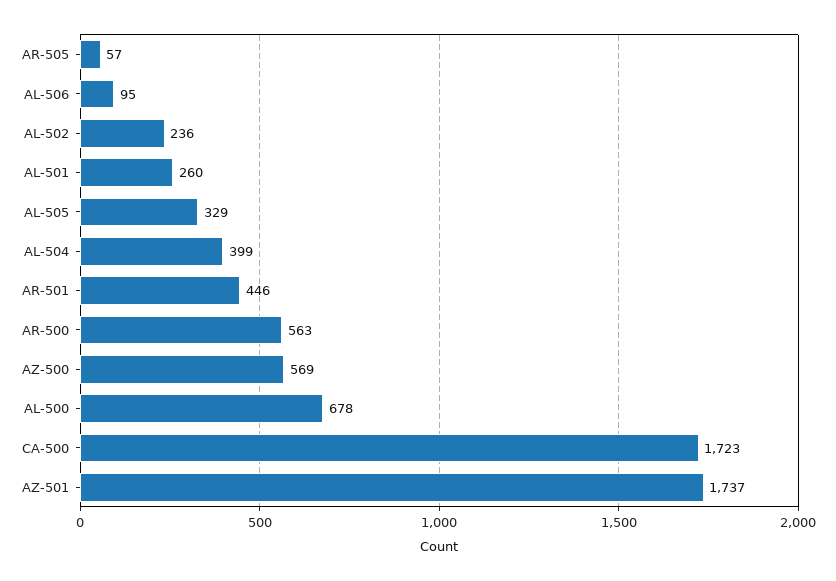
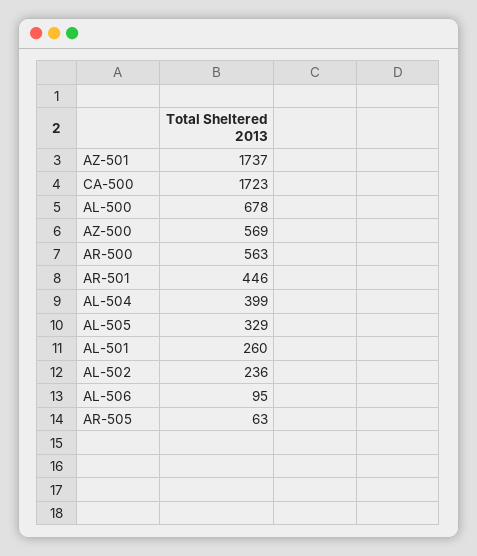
AR-505: 57 -> 63

